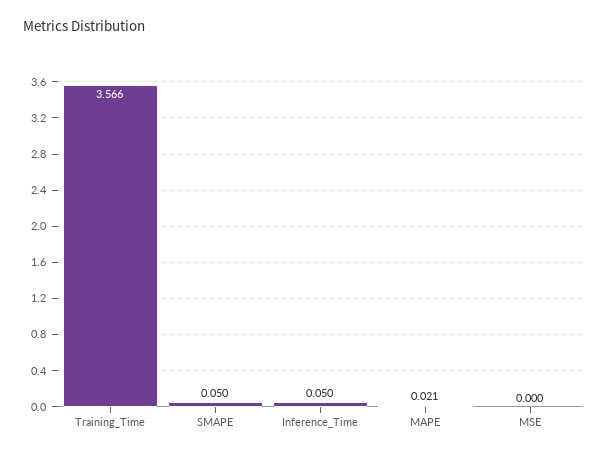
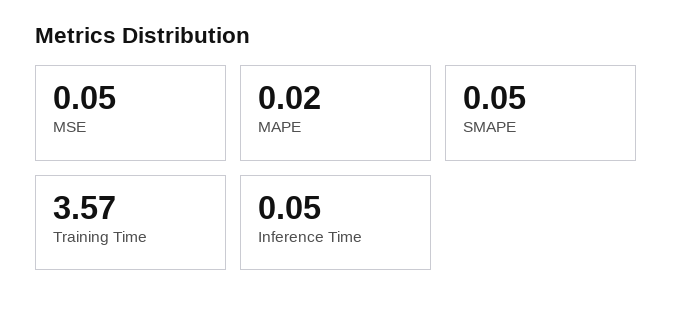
MSE: 0 -> 0.05

